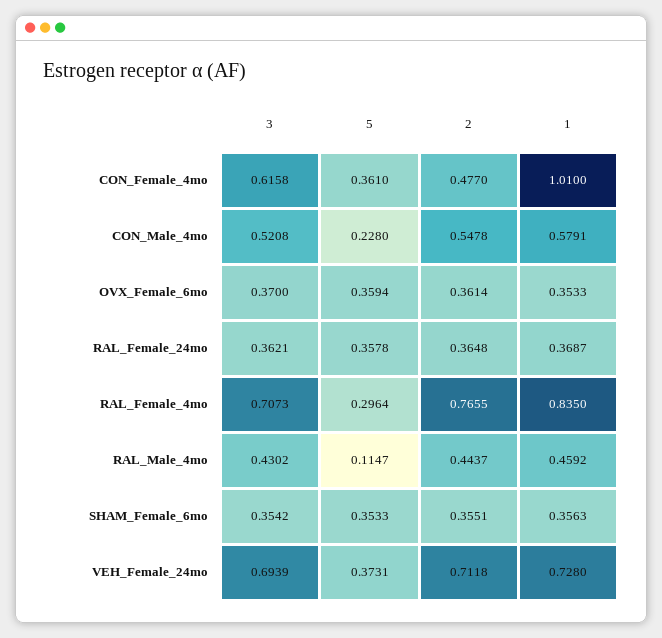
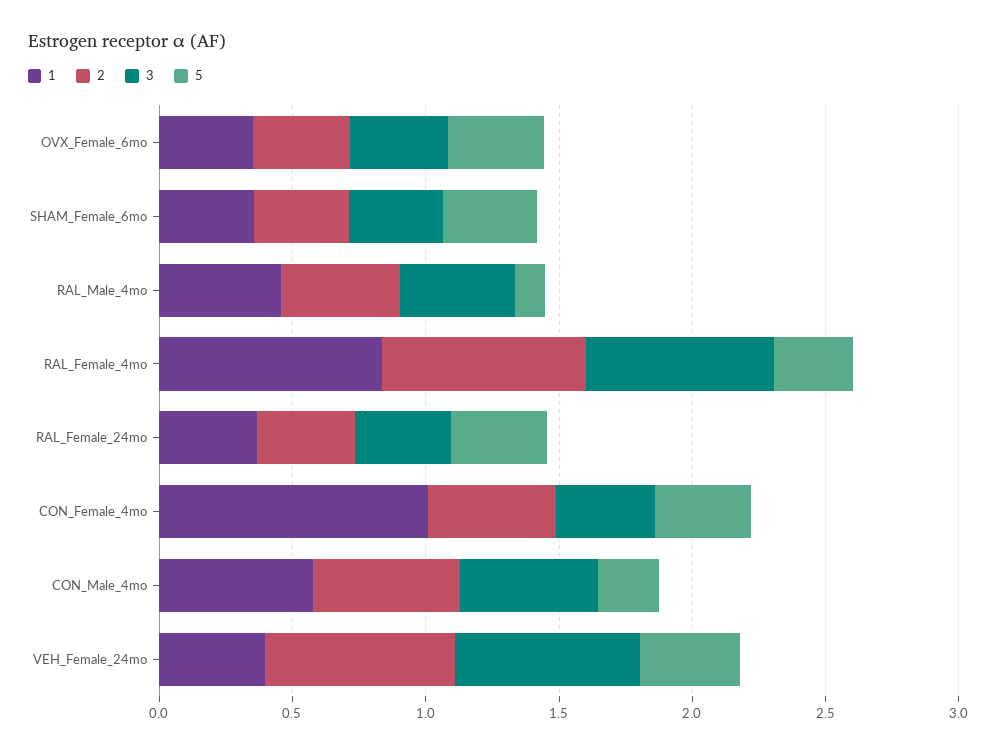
3, CON_Female_4mo: 0.6158 -> 0.4
1, VEH_Female_24mo: 0.728 -> 0.4

